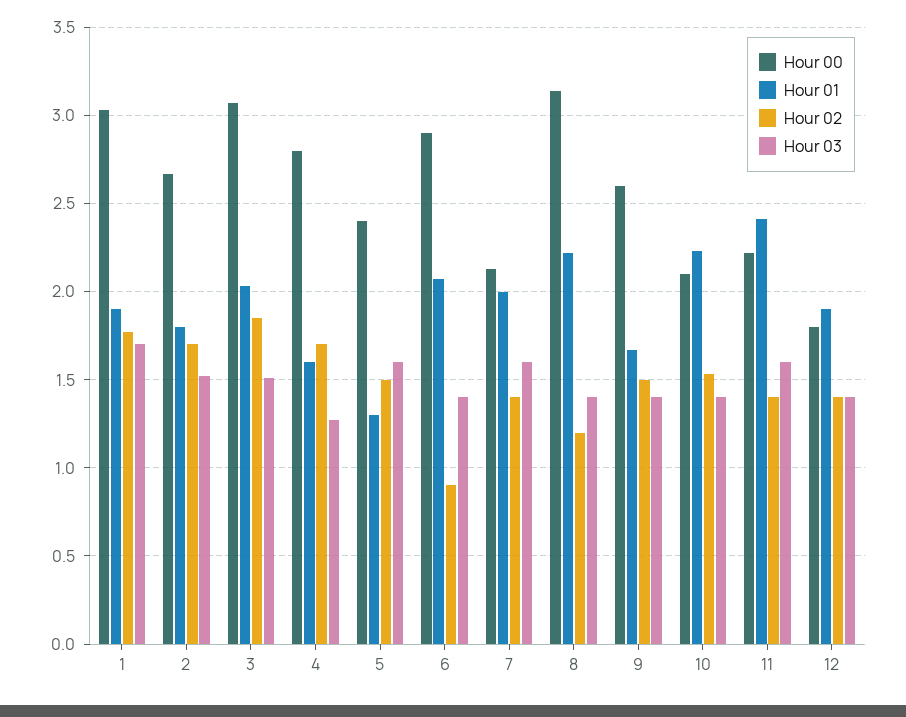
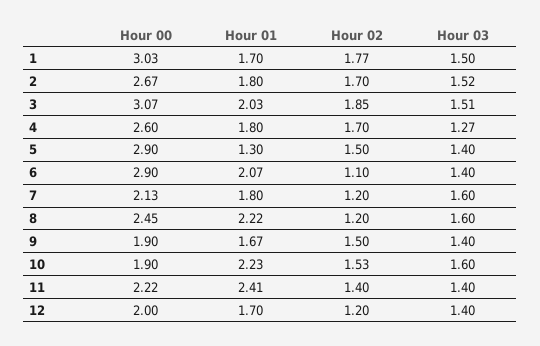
Hour 01, 1: 1.9 -> 1.7
Hour 03, 1: 1.7 -> 1.5
Hour 00, 4: 2.8 -> 2.6
Hour 01, 4: 1.6 -> 1.8
Hour 00, 5: 2.4 -> 2.9
Hour 03, 5: 1.6 -> 1.4
Hour 02, 6: 0.9 -> 1.1
Hour 01, 7: 2 -> 1.8
Hour 02, 7: 1.4 -> 1.2
Hour 00, 8: 3.15 -> 2.45
Hour 03, 8: 1.4 -> 1.6
Hour 00, 9: 2.6 -> 1.9
Hour 00, 10: 2.1 -> 1.9
Hour 03, 10: 1.4 -> 1.6
Hour 03, 11: 1.6 -> 1.4
Hour 00, 12: 1.8 -> 2
Hour 01, 12: 1.9 -> 1.7
Hour 02, 12: 1.4 -> 1.2

